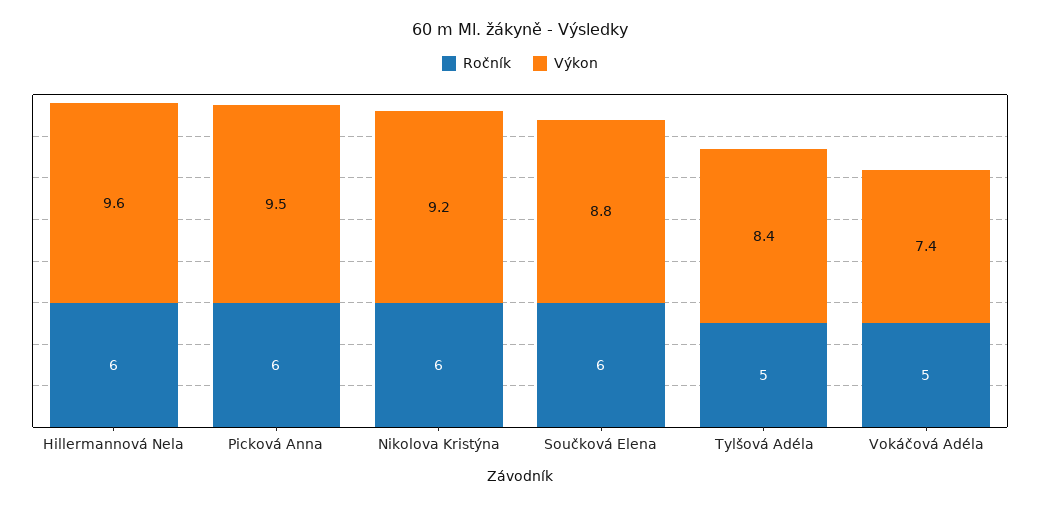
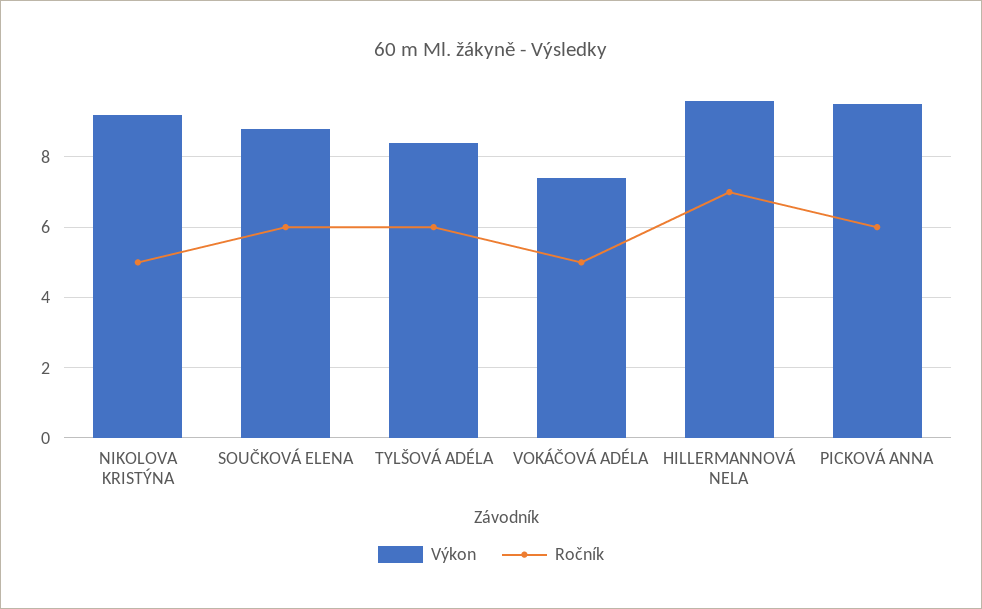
Ročník, Hillermannová Nela: 6 -> 7
Ročník, Nikolova Kristýna: 6 -> 5
Ročník, Tylšová Adéla: 5 -> 6

